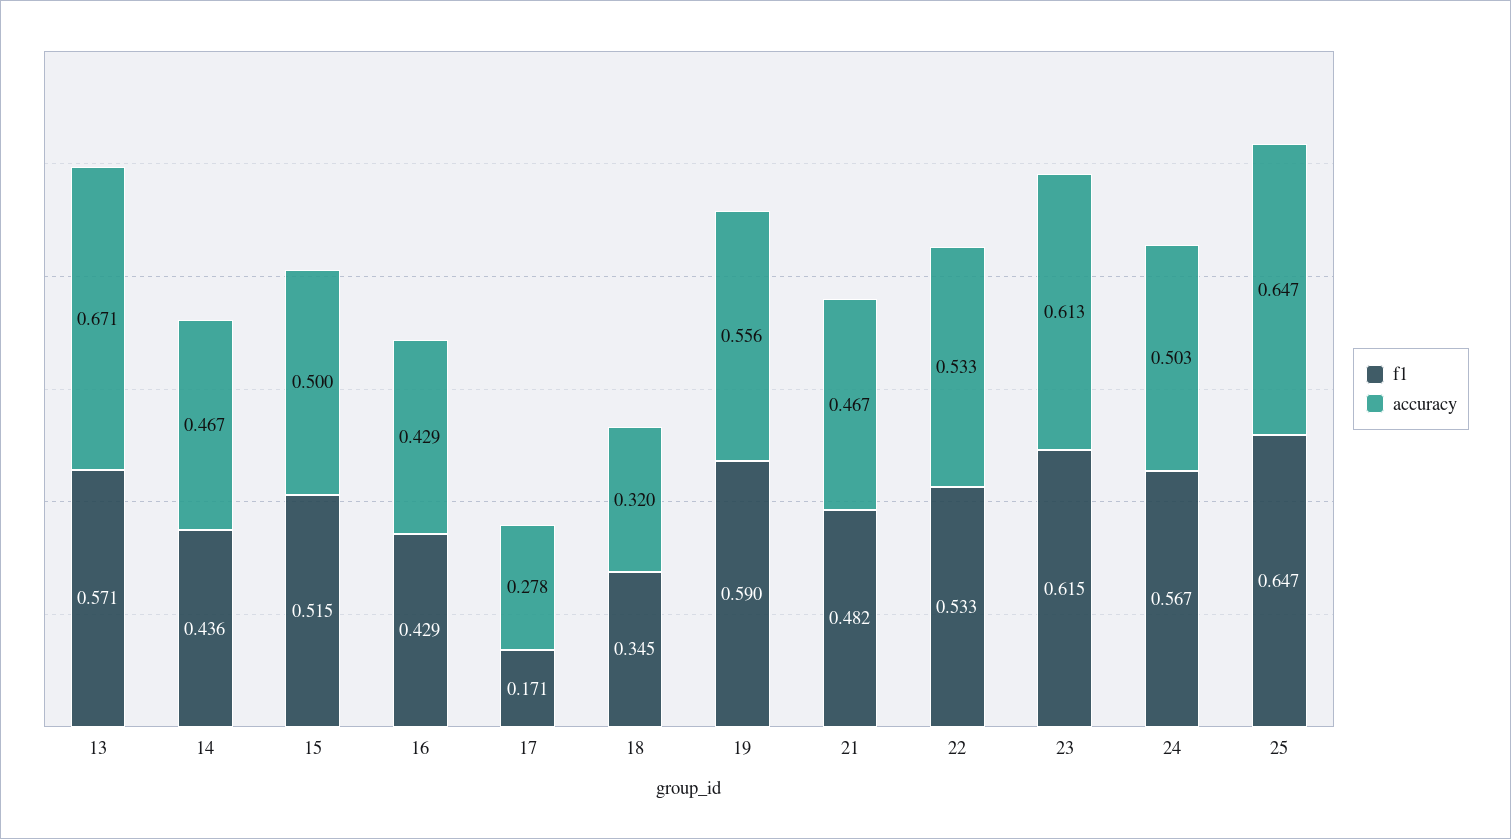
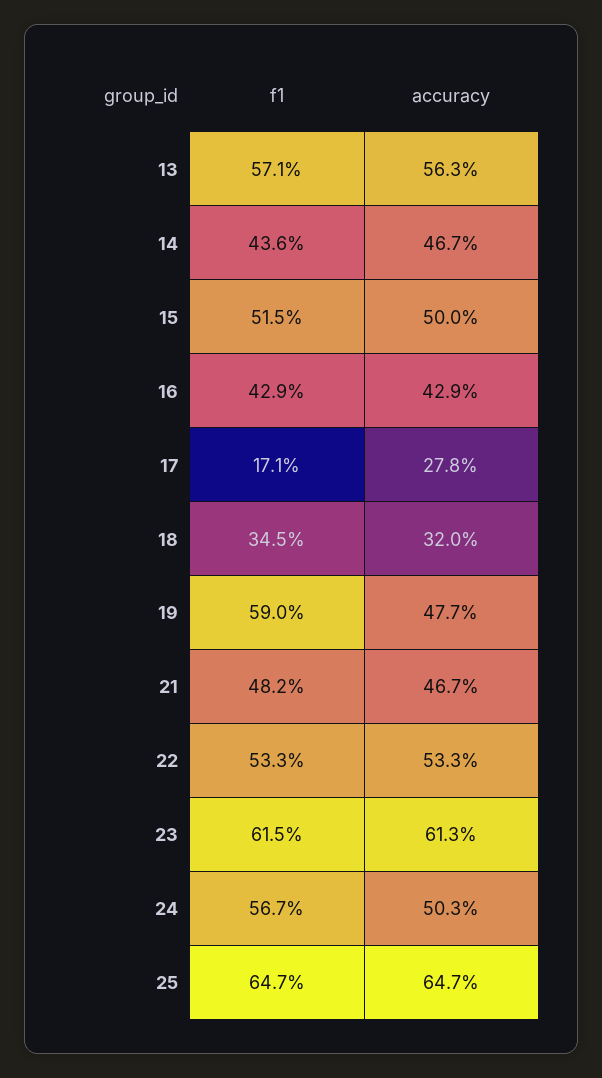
accuracy, 13: 0.671 -> 0.563
accuracy, 19: 0.556 -> 0.477

